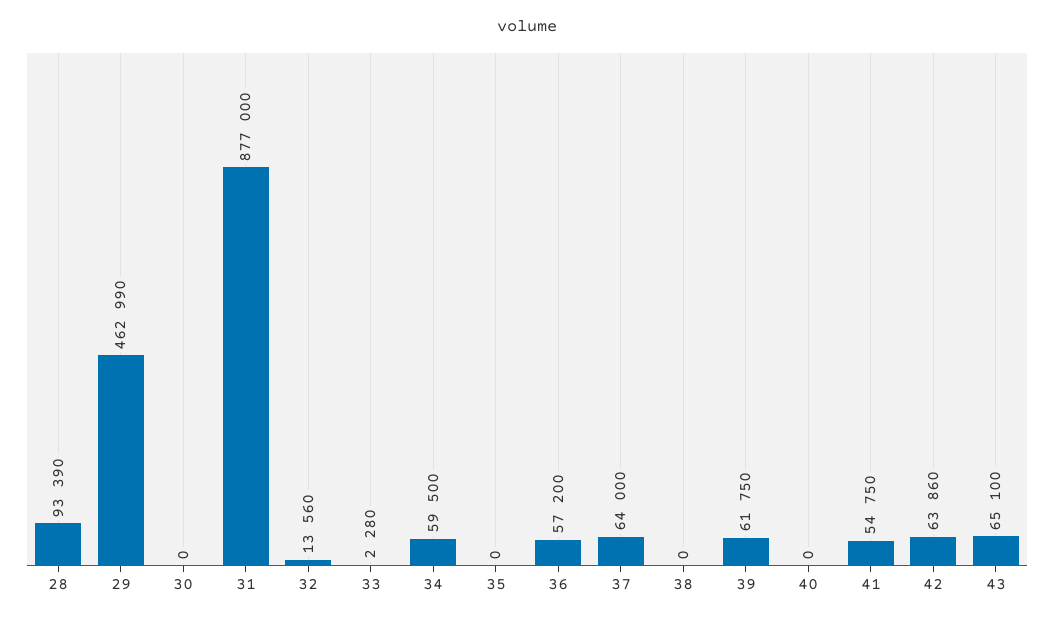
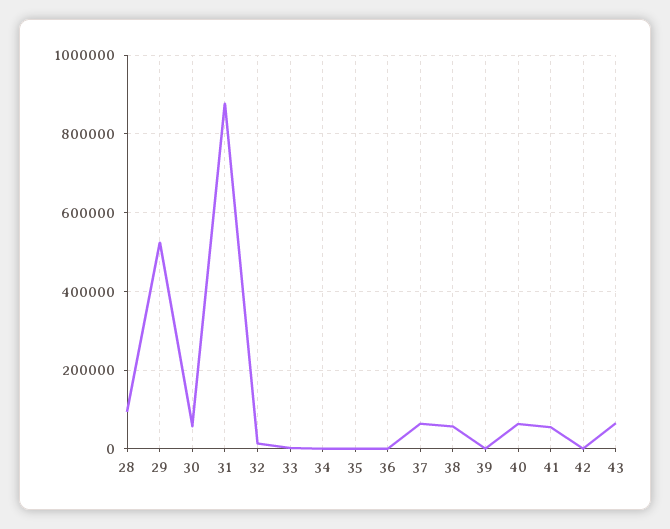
29: 462990 -> 520000
30: 0 -> 60000
34: 59500 -> 0
36: 57200 -> 0
38: 0 -> 60000
39: 61750 -> 0
40: 0 -> 60000
42: 63860 -> 0

